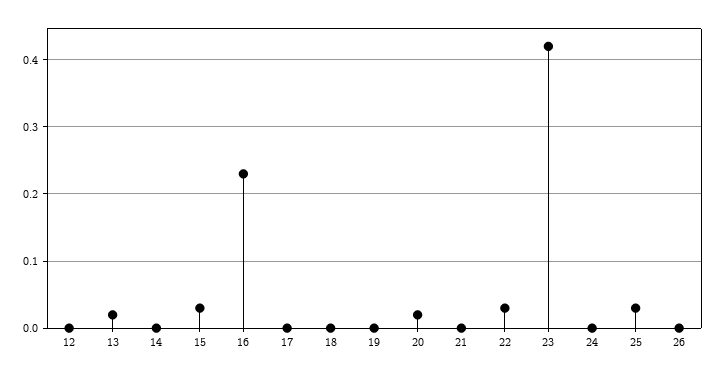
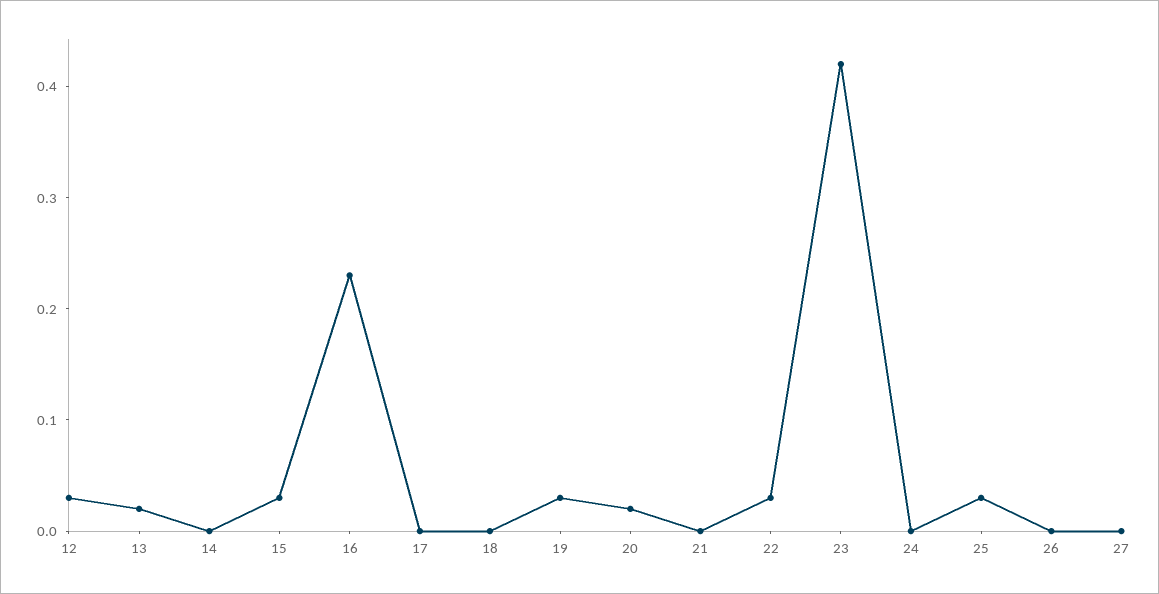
12: 0 -> 0.03
19: 0 -> 0.03
27: none -> 0

